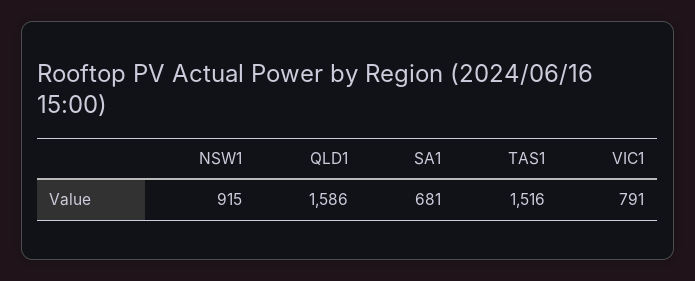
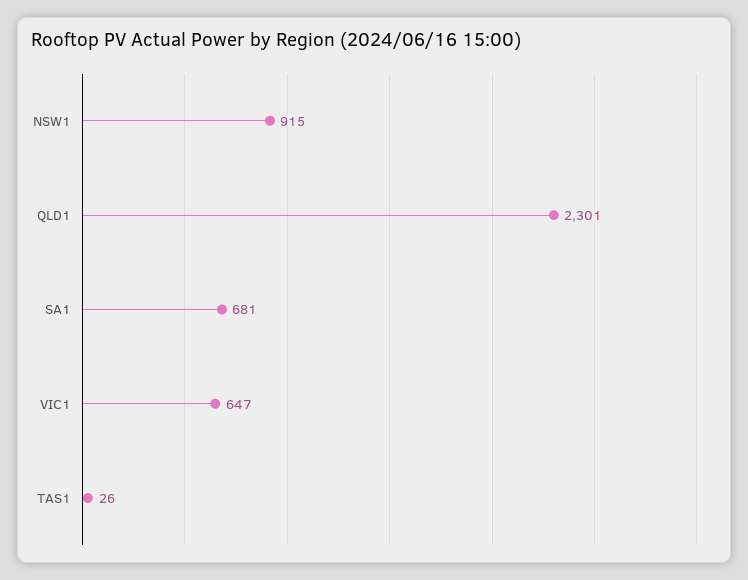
QLD1: 1586 -> 2301
TAS1: 1516 -> 26
VIC1: 791 -> 647

